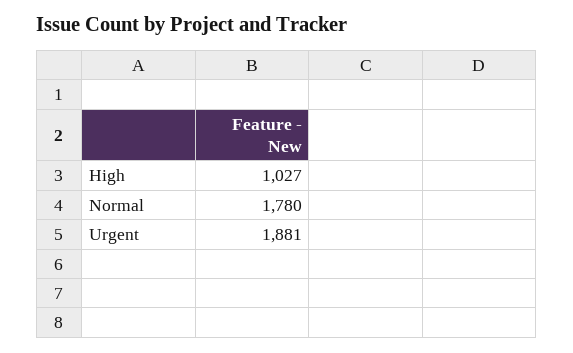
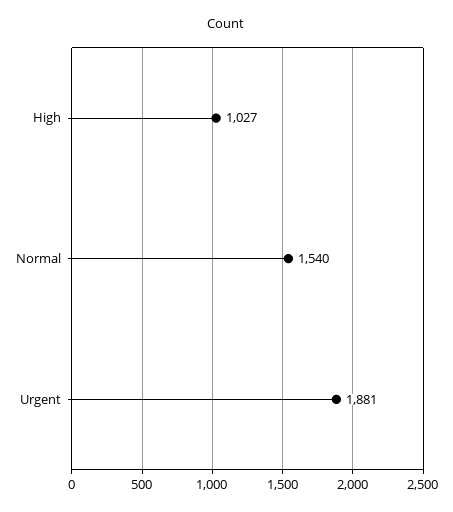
Normal: 1780 -> 1540

